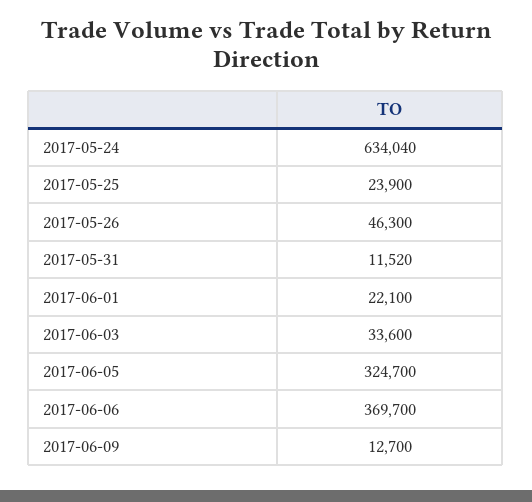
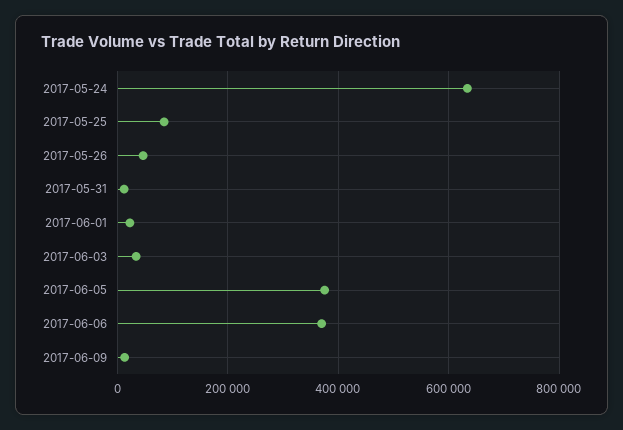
2017-05-25: 23900 -> 80000
2017-06-05: 324700 -> 380000

